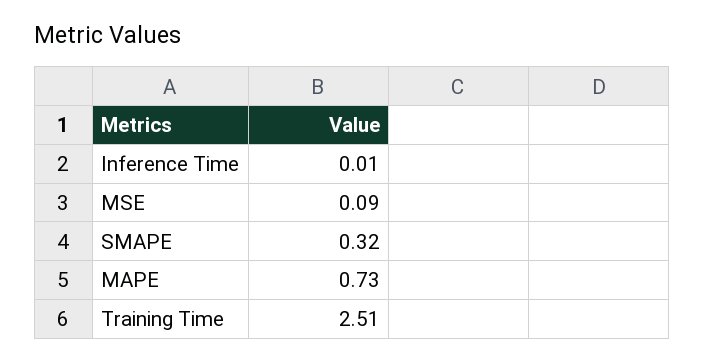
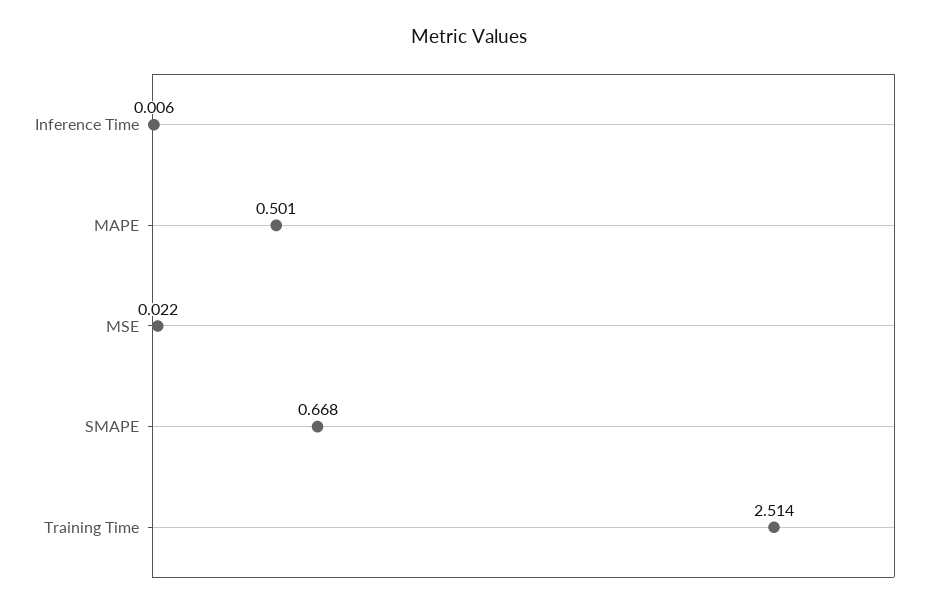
MSE: 0.09 -> 0.022
SMAPE: 0.32 -> 0.668
MAPE: 0.73 -> 0.501

